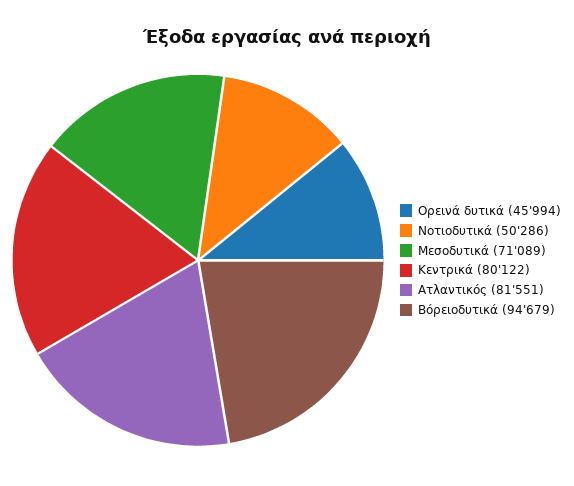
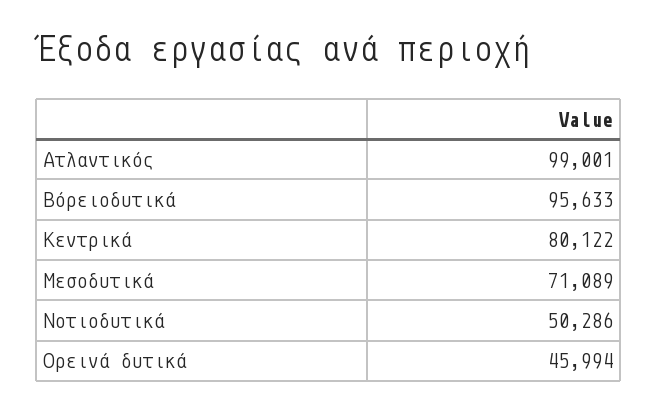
Ατλαντικός: 81551 -> 99001
Βόρειοδυτικά: 94679 -> 95633

